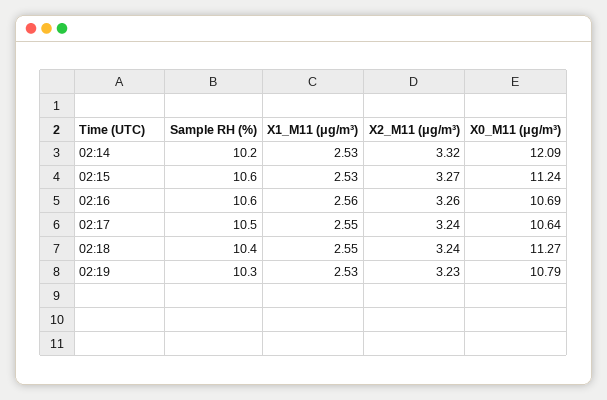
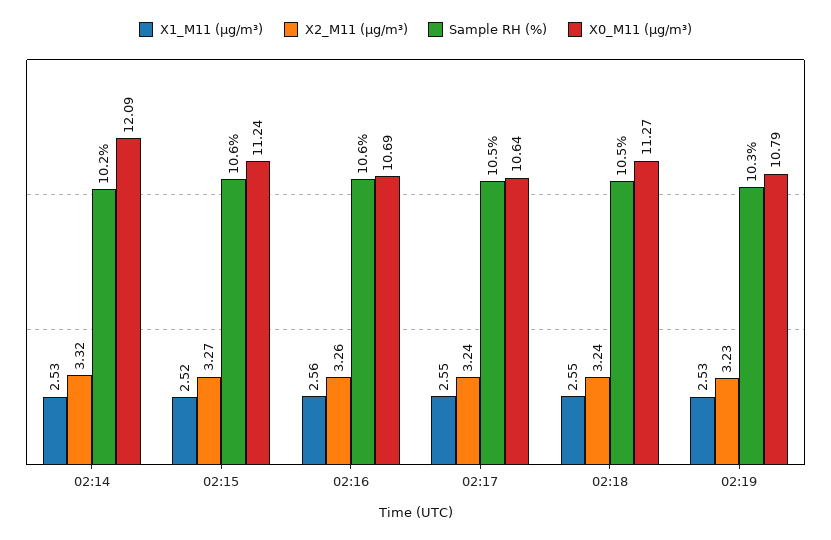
X1_M11 (μg/m³), 02:15: 2.53 -> 2.52
Sample RH (%), 02:18: 10.4 -> 10.5

